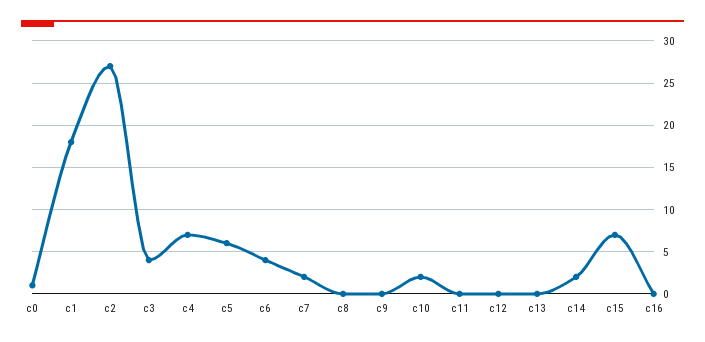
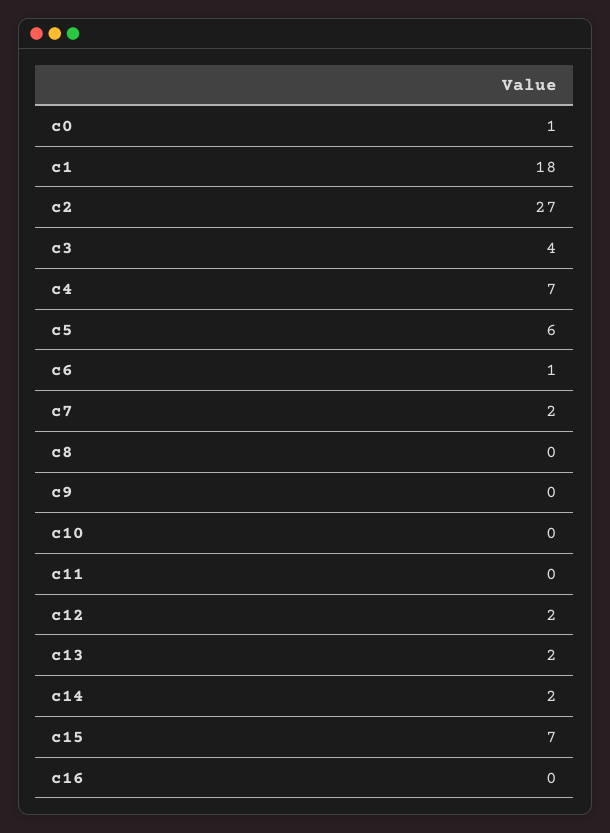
c6: 4 -> 1
c10: 2 -> 0
c12: 0 -> 2
c13: 0 -> 2

